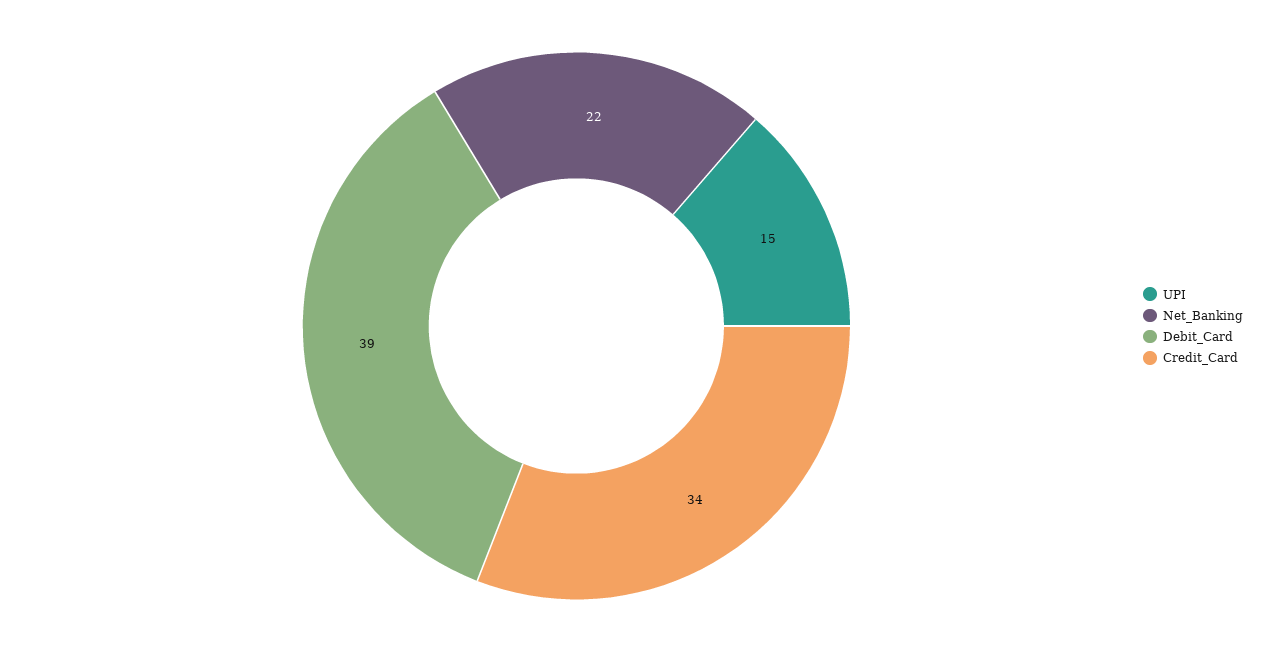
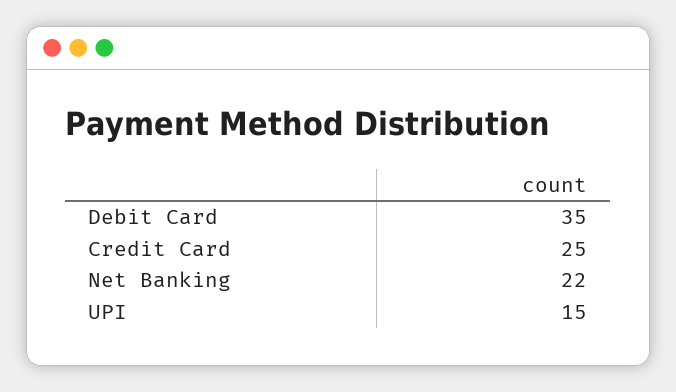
Debit_Card: 39 -> 35
Credit_Card: 34 -> 25

